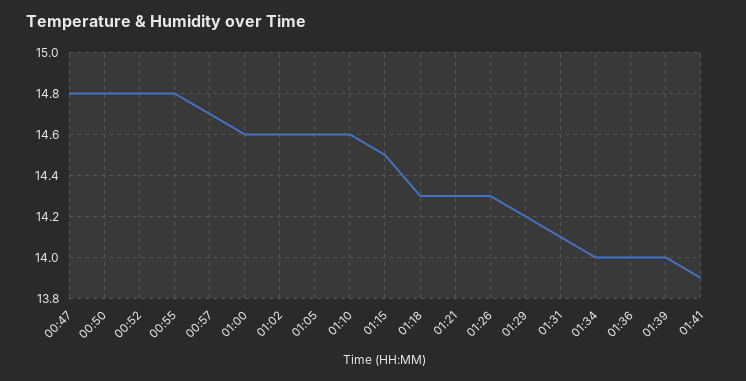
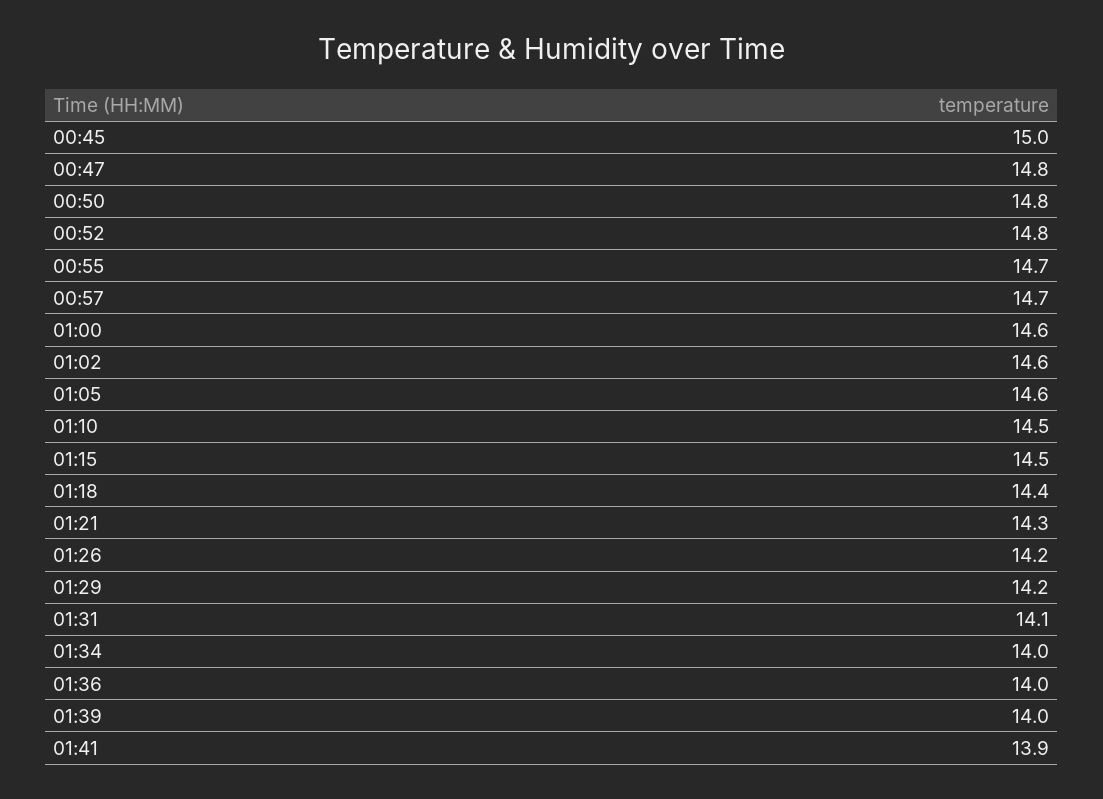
00:55: 14.8 -> 14.7
01:10: 14.6 -> 14.5
01:18: 14.3 -> 14.4
01:26: 14.3 -> 14.2
00:45: none -> 15

